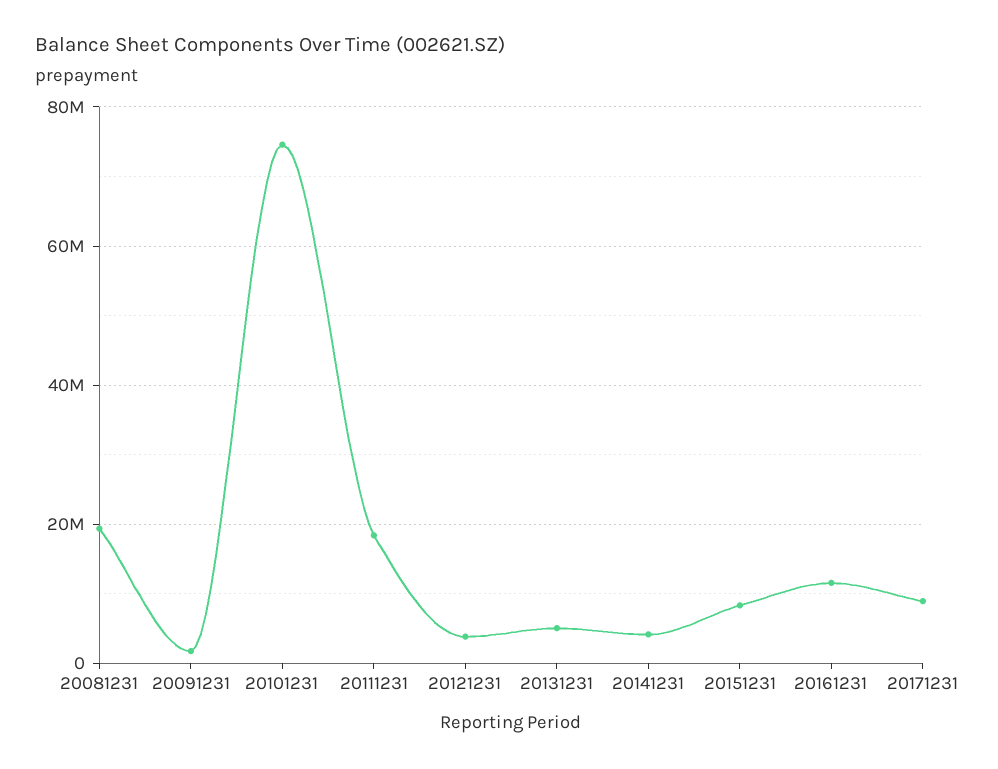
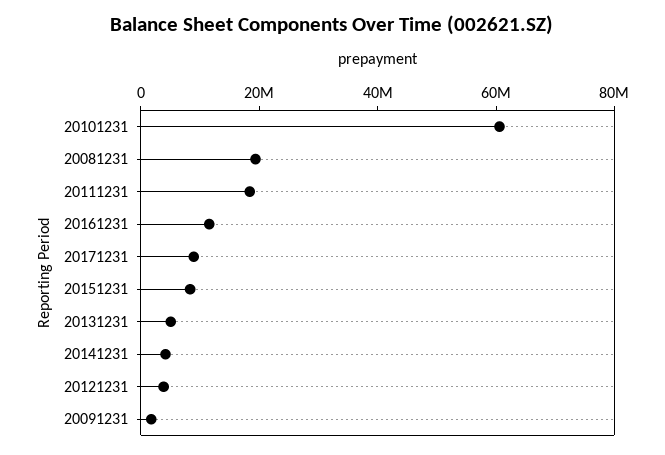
20101231: 74000000 -> 60000000

